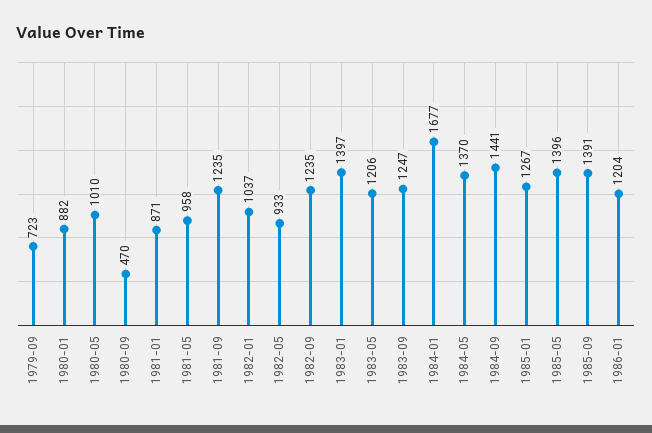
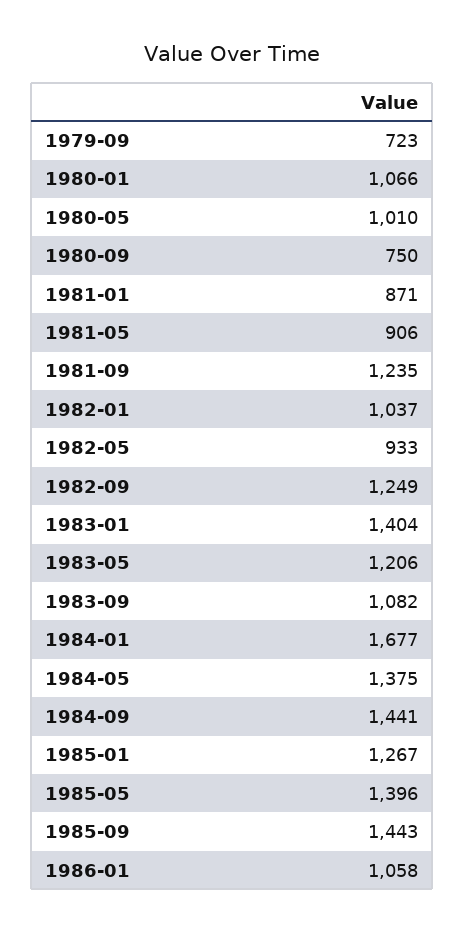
1980-01: 882 -> 1066
1980-09: 470 -> 750
1981-05: 958 -> 906
1982-09: 1235 -> 1249
1983-01: 1397 -> 1404
1983-09: 1247 -> 1082
1984-05: 1370 -> 1375
1985-09: 1391 -> 1443
1986-01: 1204 -> 1058

